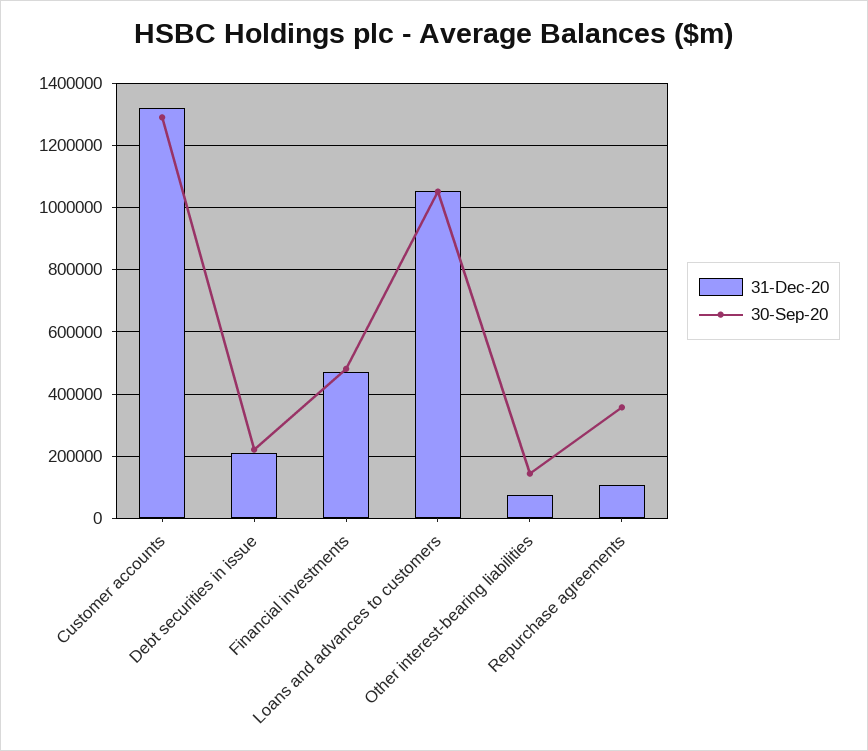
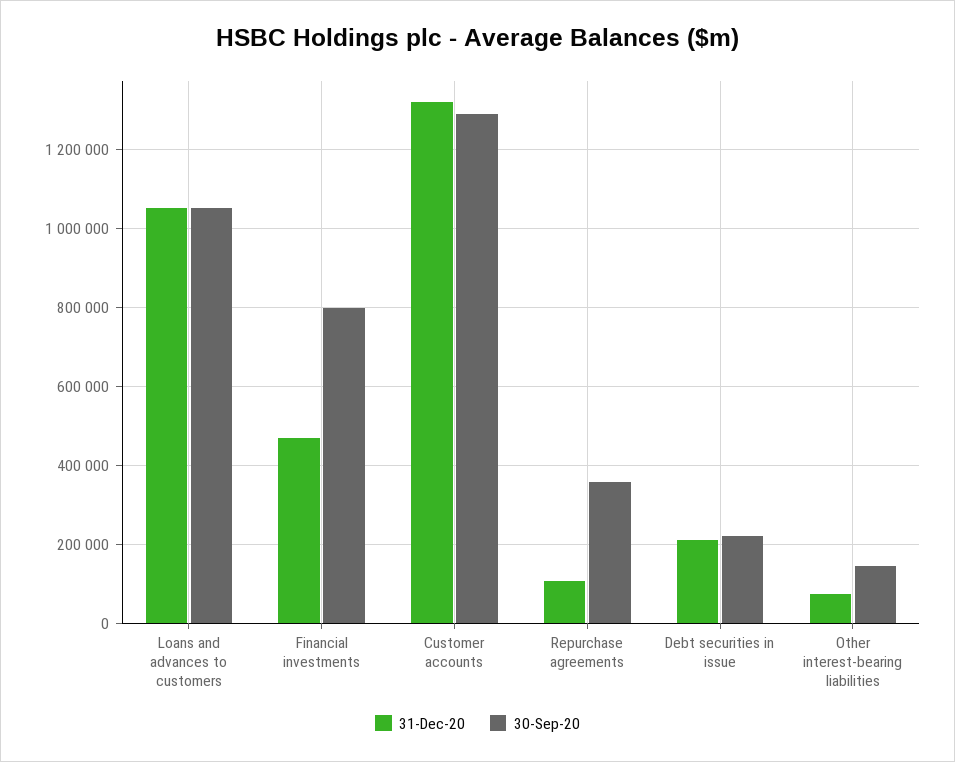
30-Sep-20, Financial investments: 480000 -> 800000

